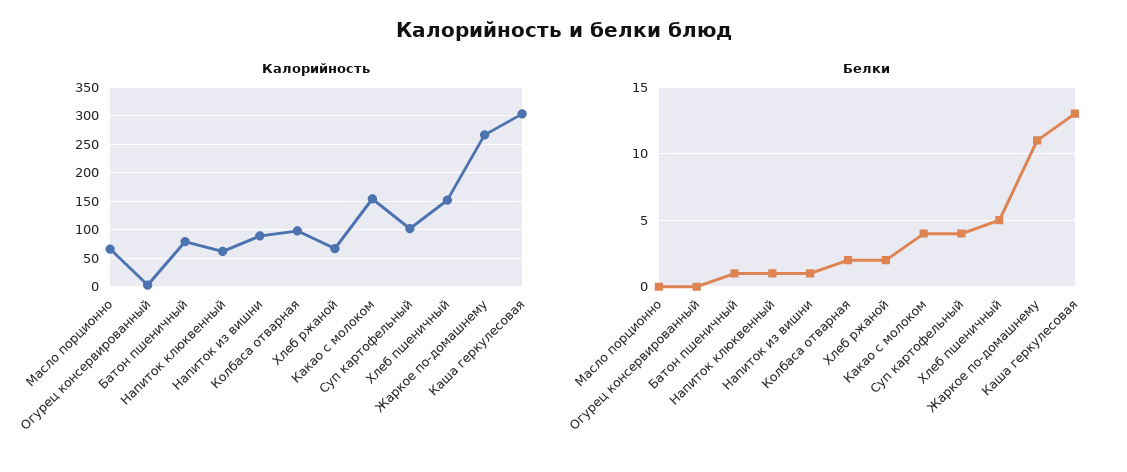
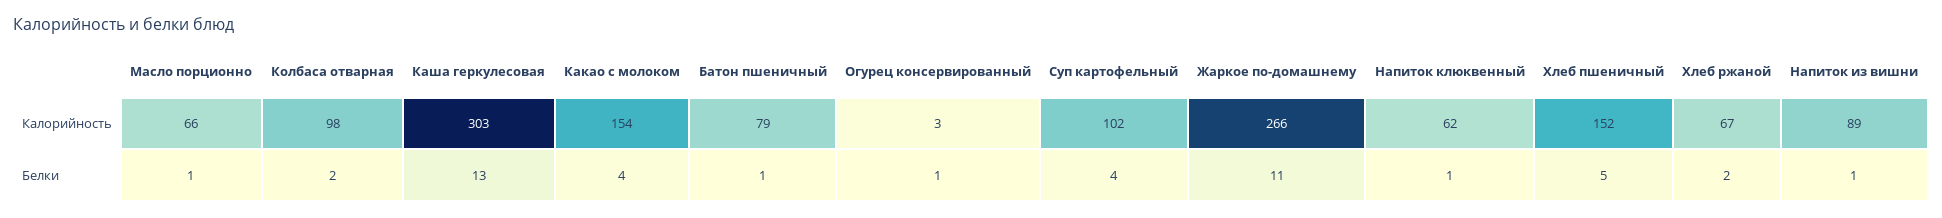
Белки, Масло порционно: 0 -> 1
Белки, Огурец консервированный: 0 -> 1

